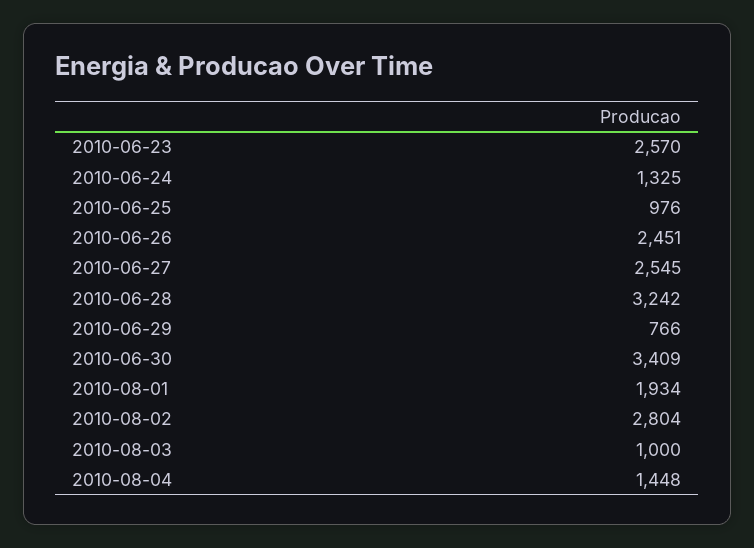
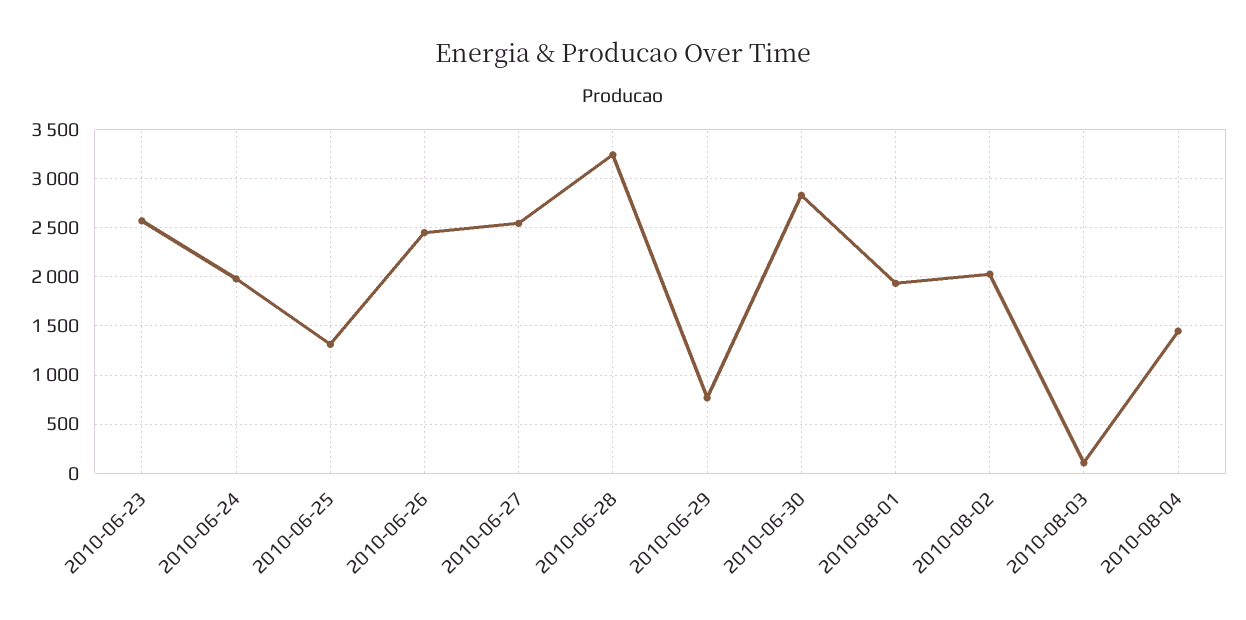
2010-06-24: 1325 -> 2000
2010-06-25: 976 -> 1300
2010-06-30: 3409 -> 2800
2010-08-02: 2804 -> 2000
2010-08-03: 1000 -> 100

